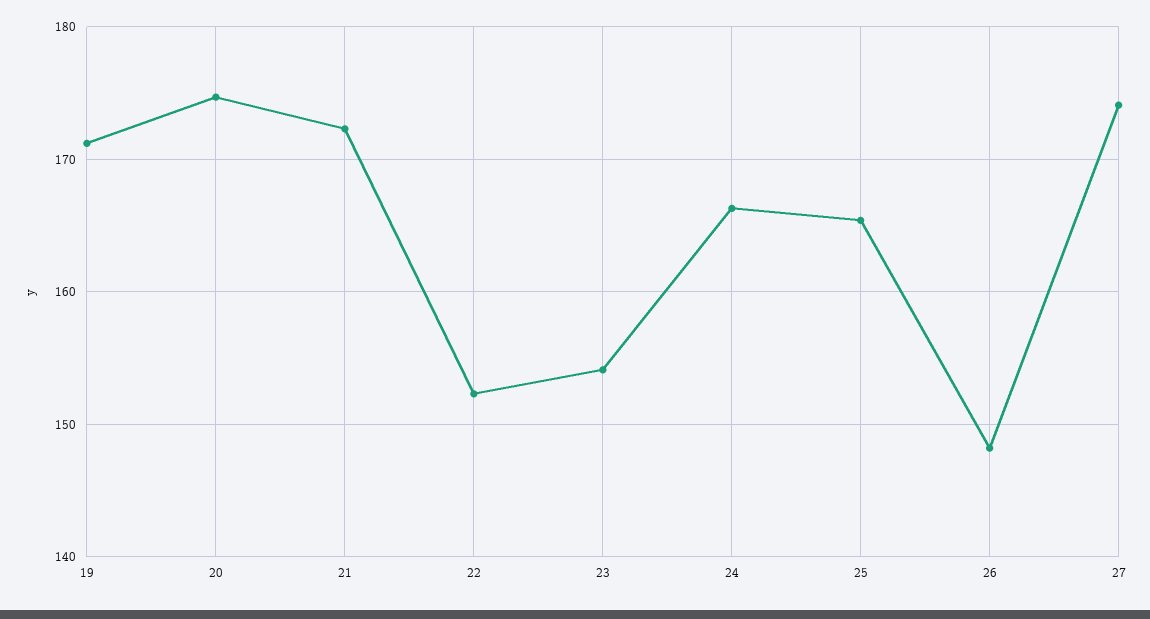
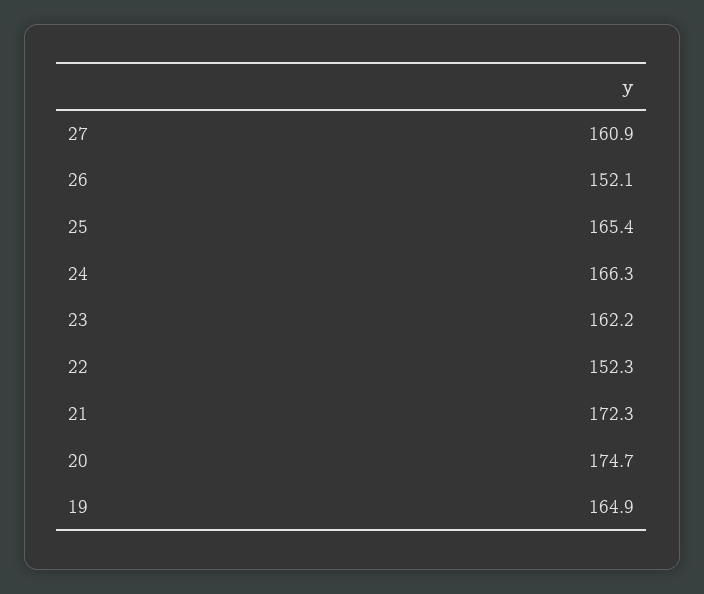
19: 171 -> 164.9
23: 154 -> 162.2
26: 148 -> 152.1
27: 174 -> 160.9

